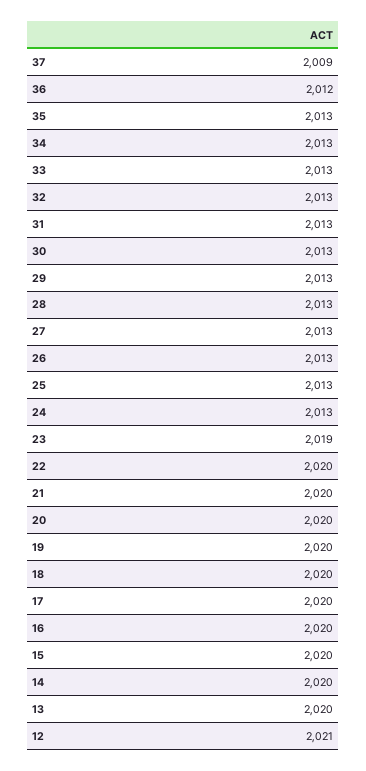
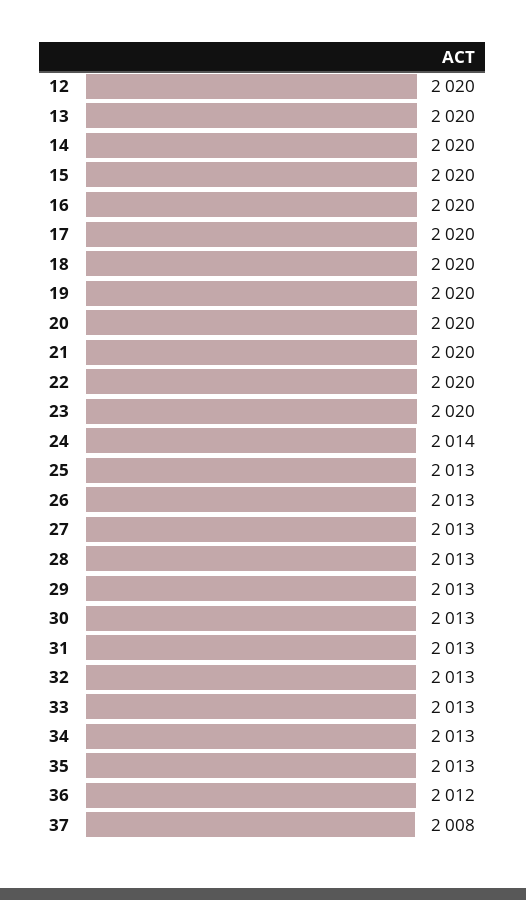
37: 2009 -> 2008
24: 2013 -> 2014
23: 2019 -> 2020
12: 2021 -> 2020

